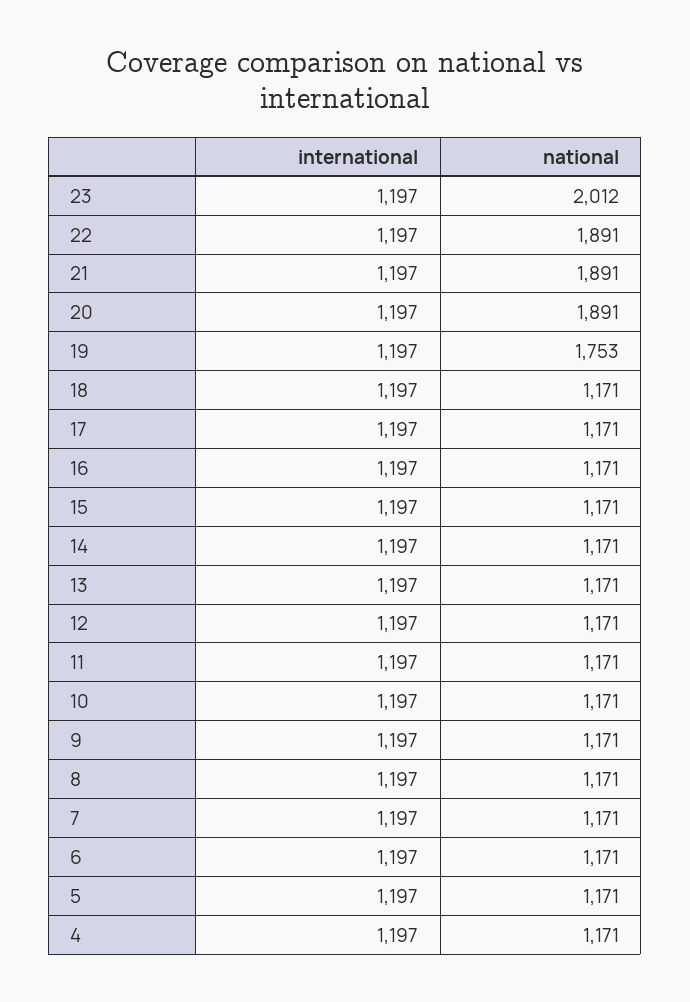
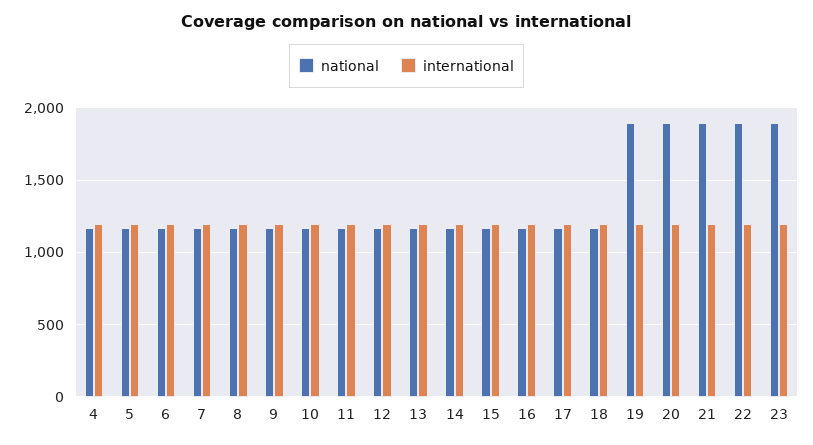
national, 23: 2012 -> 1900
national, 19: 1753 -> 1900

